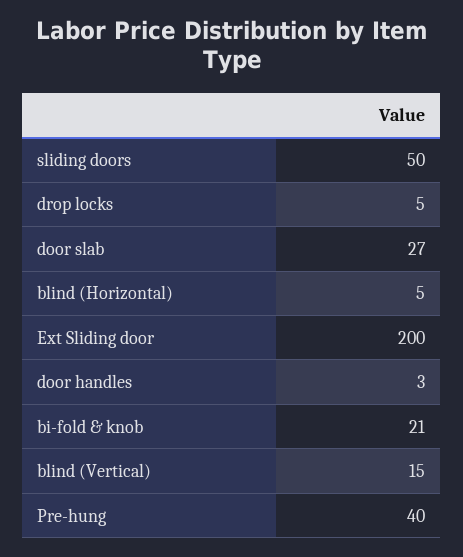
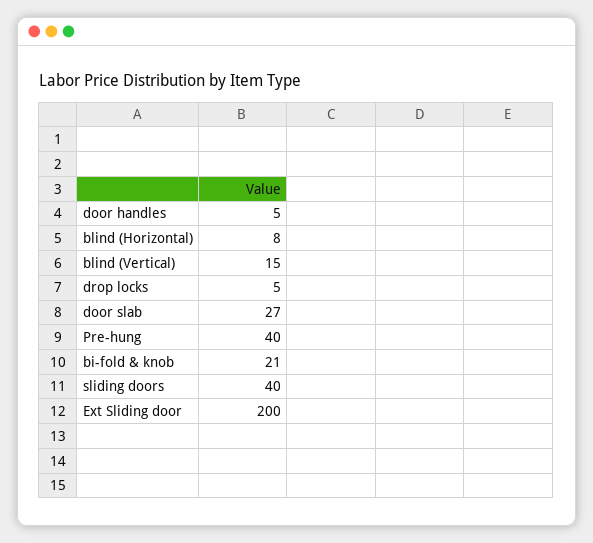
sliding doors: 50 -> 40
blind (Horizontal): 5 -> 8
door handles: 3 -> 5

